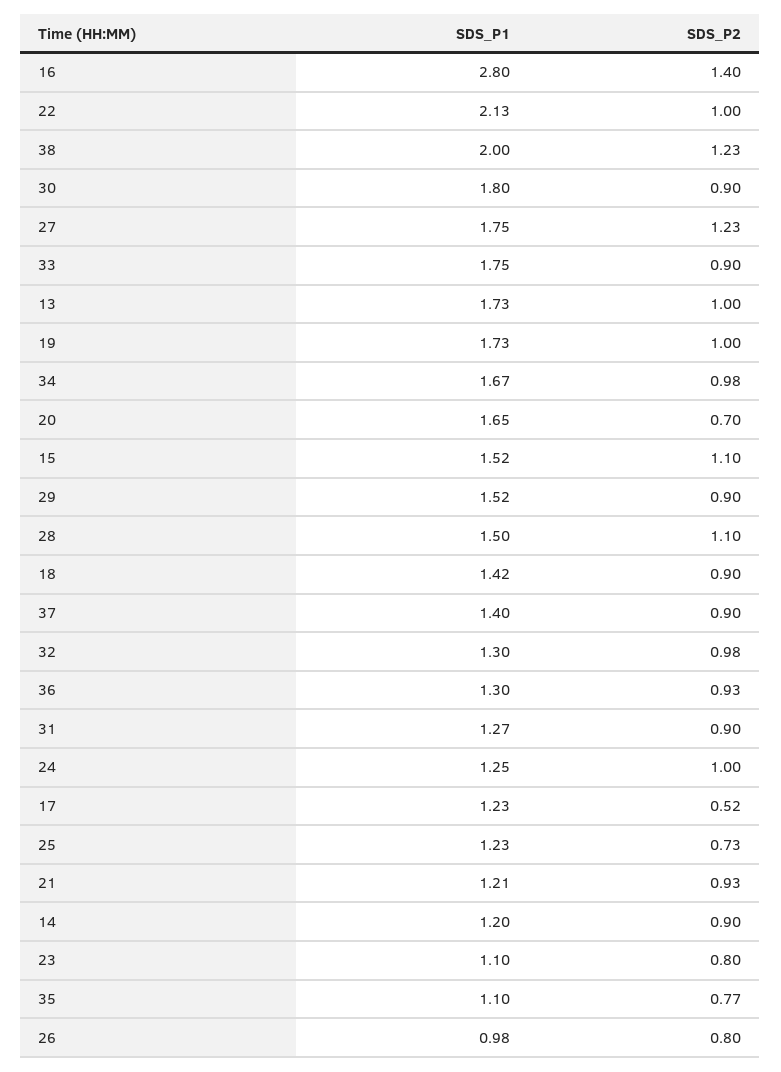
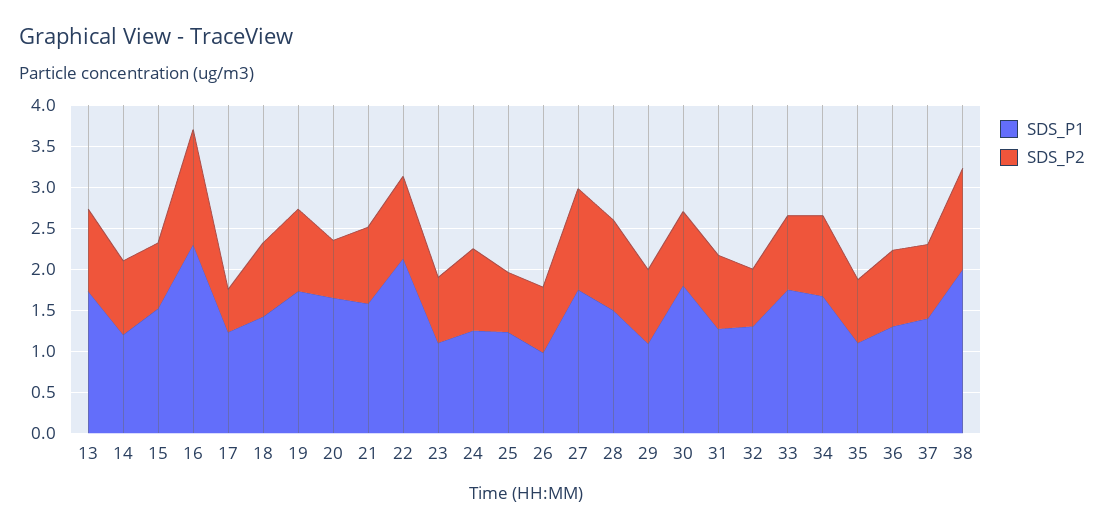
SDS_P1, 16: 2.8 -> 2.3
SDS_P2, 15: 1.1 -> 0.8
SDS_P1, 29: 1.52 -> 1.1
SDS_P2, 32: 0.98 -> 0.7
SDS_P1, 21: 1.21 -> 1.6

